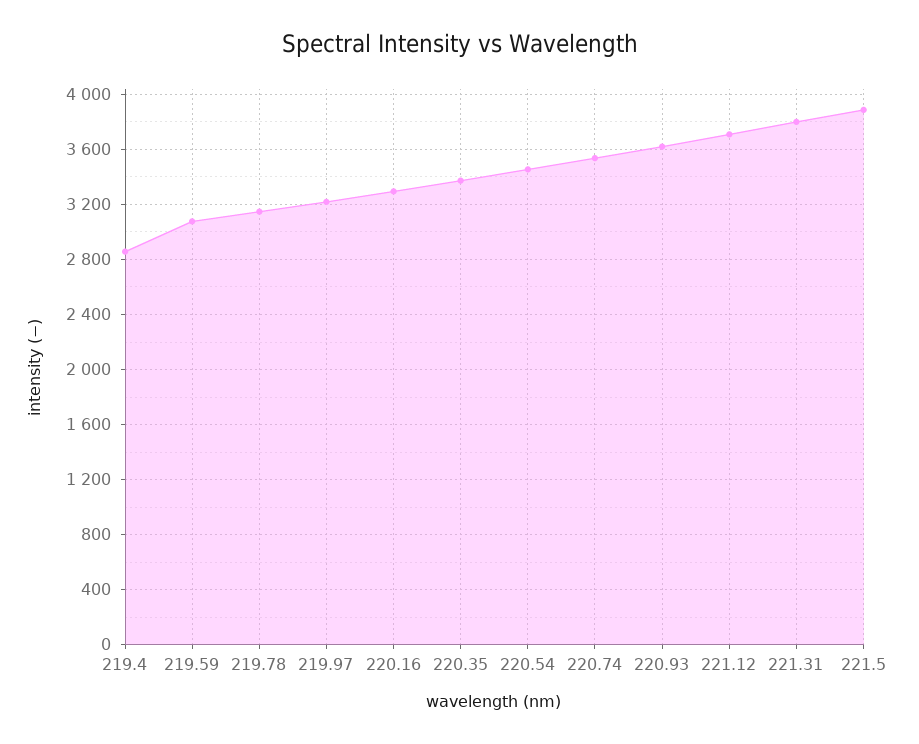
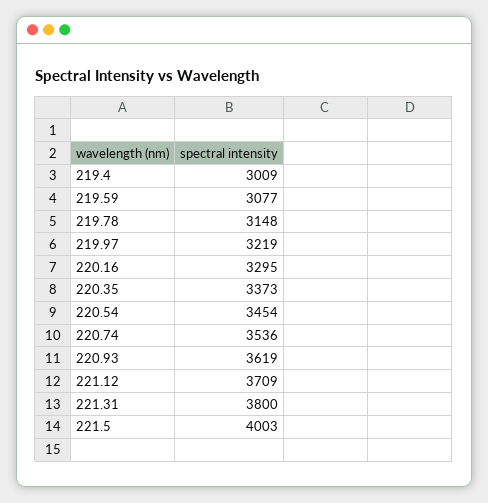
219.4: 2850 -> 3009
221.5: 3900 -> 4003

